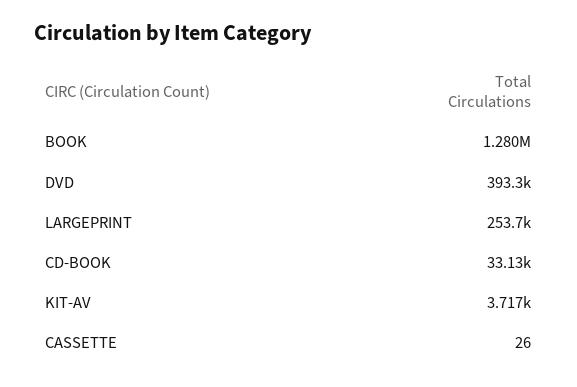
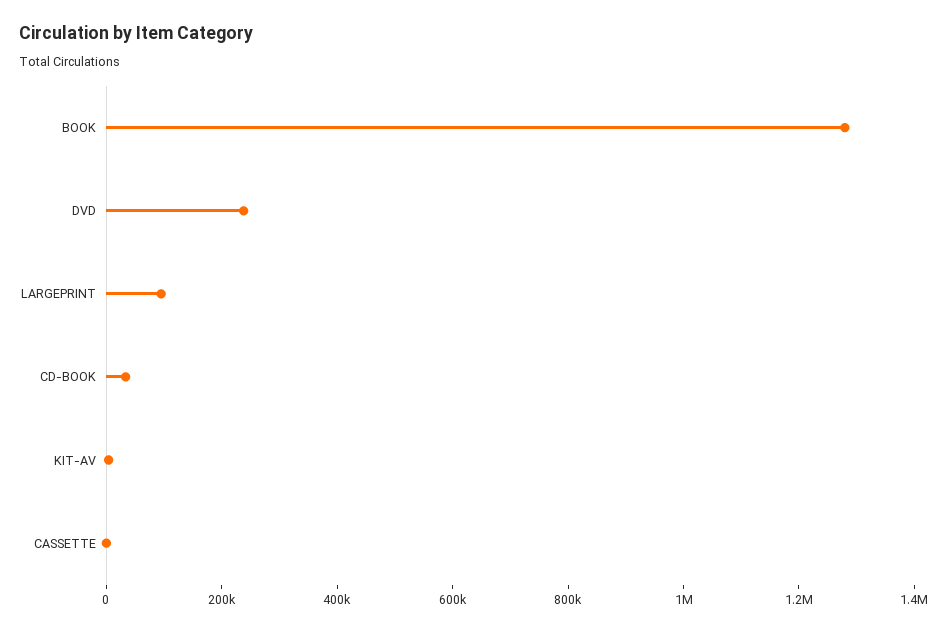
DVD: 393300 -> 250000
LARGEPRINT: 253700 -> 100000

